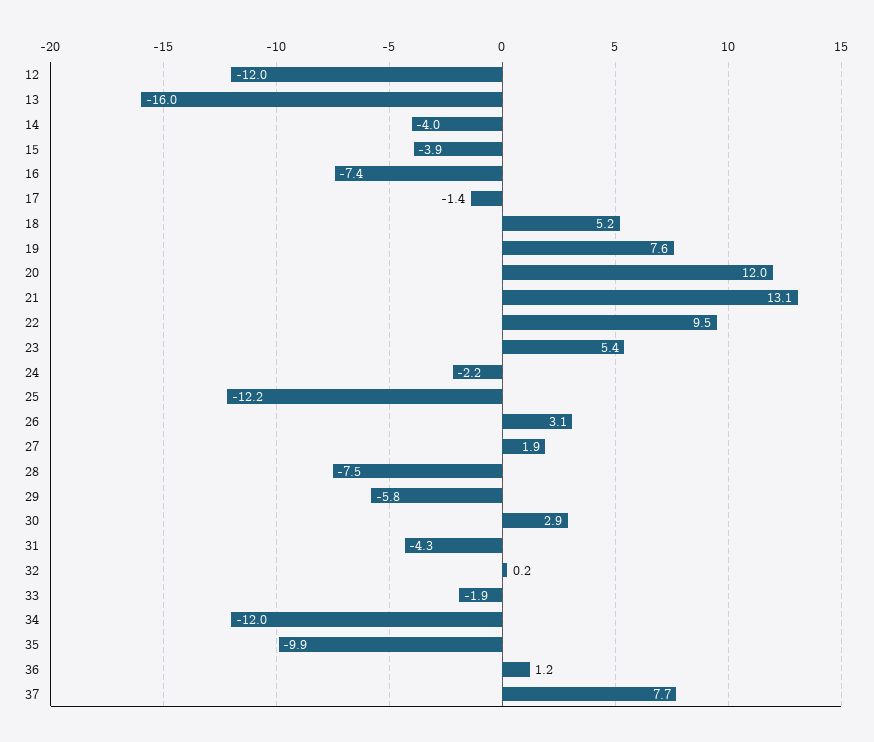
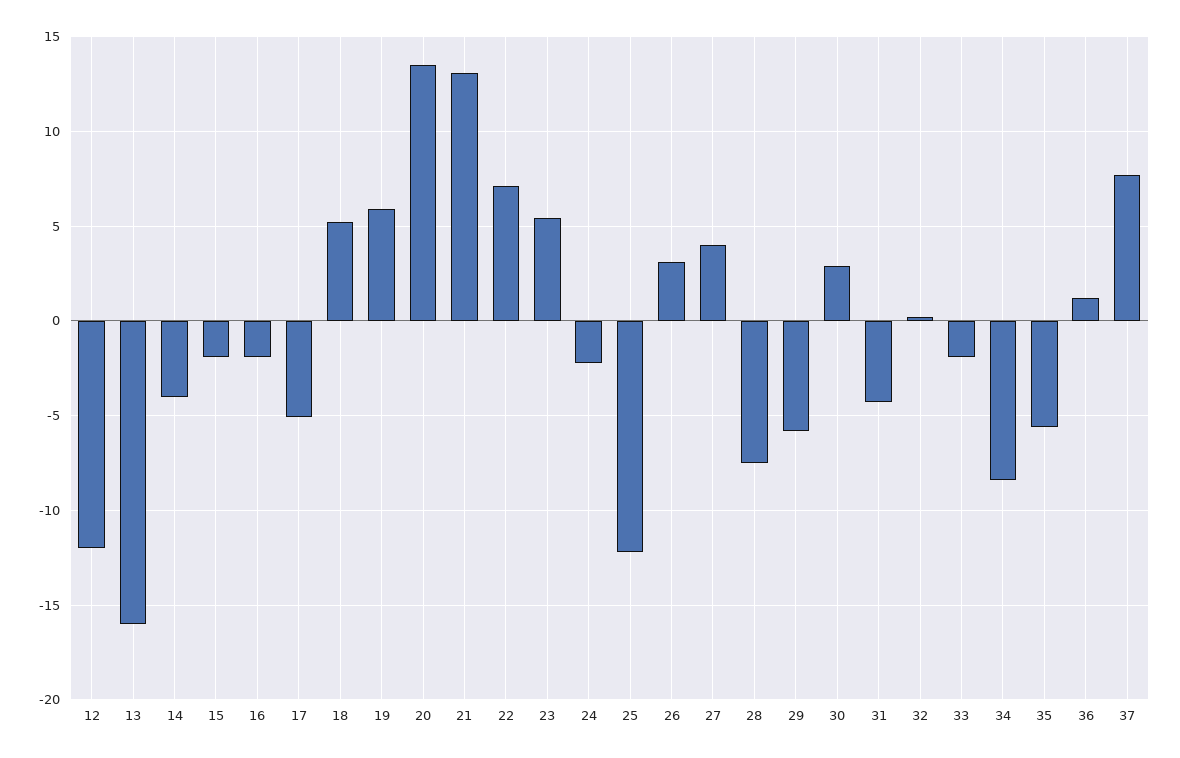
15: -3.9 -> -2
16: -7.4 -> -2
17: -1.4 -> -5
19: 7.6 -> 6
20: 12 -> 13.5
22: 9.5 -> 7
27: 1.9 -> 4
34: -12 -> -8.5
35: -9.9 -> -5.5

